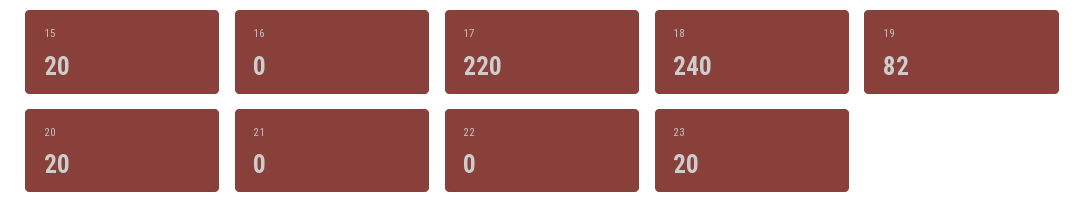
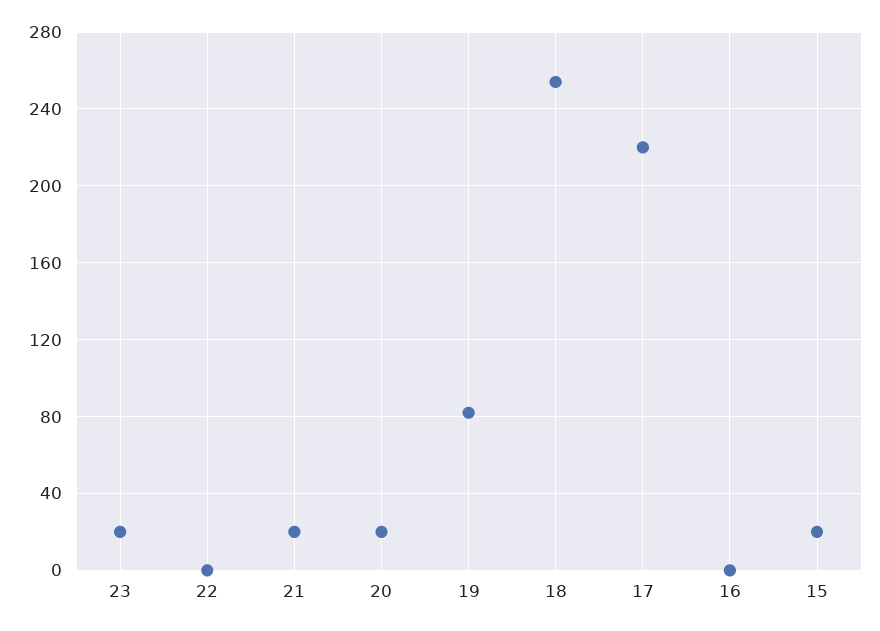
18: 240 -> 255
21: 0 -> 20

